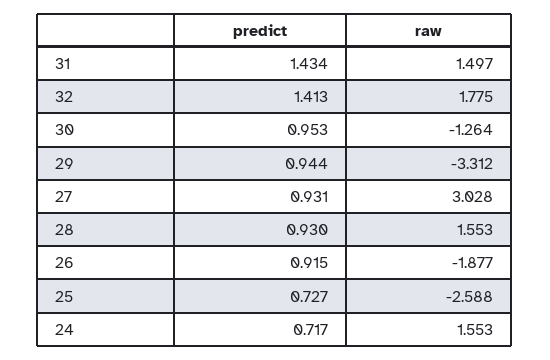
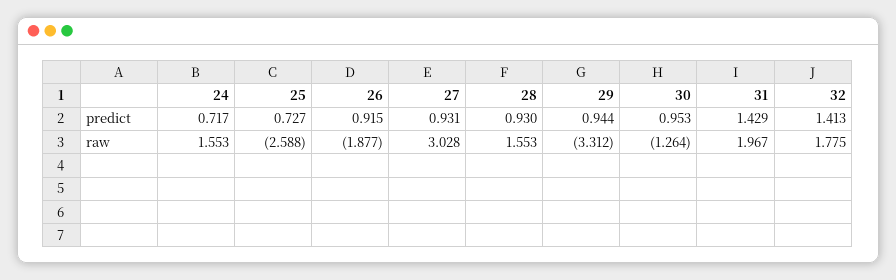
predict, 31: 1.434 -> 1.429
raw, 31: 1.497 -> 1.967

